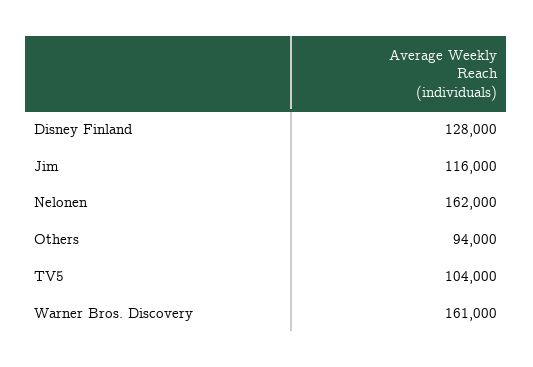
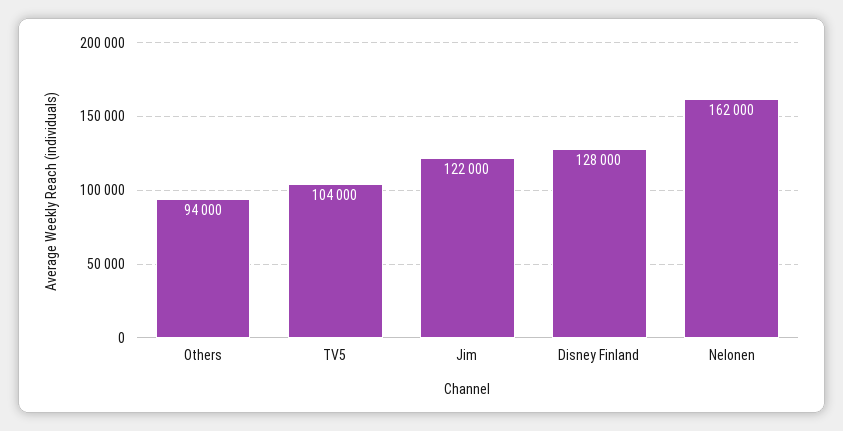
Jim: 116000 -> 122000
Warner Bros. Discovery: 161000 -> none

